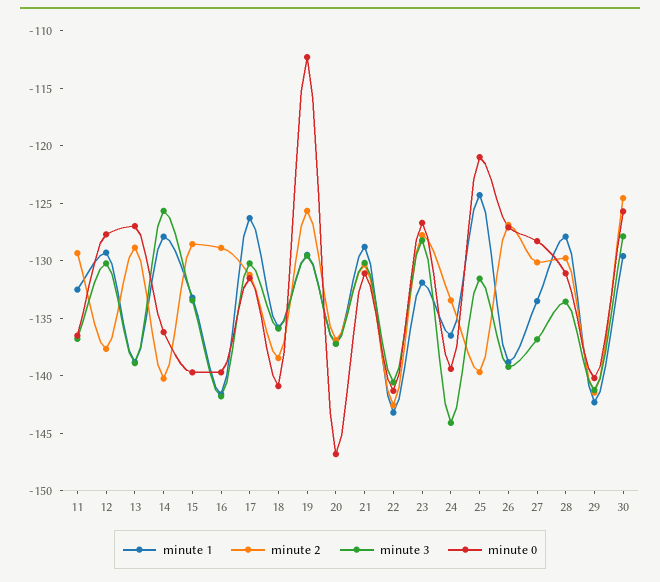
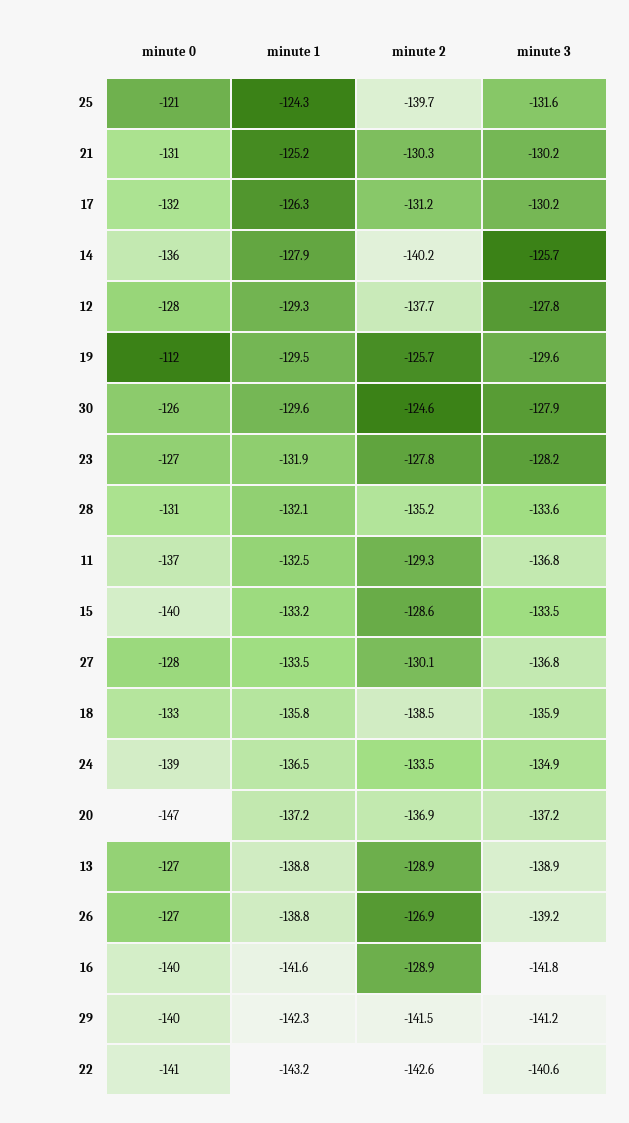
minute 3, 12: -130 -> -127.8
minute 0, 18: -141 -> -133
minute 1, 21: -129 -> -125.2
minute 3, 24: -144 -> -134.9
minute 1, 28: -128 -> -132.1
minute 2, 28: -130 -> -135.2

